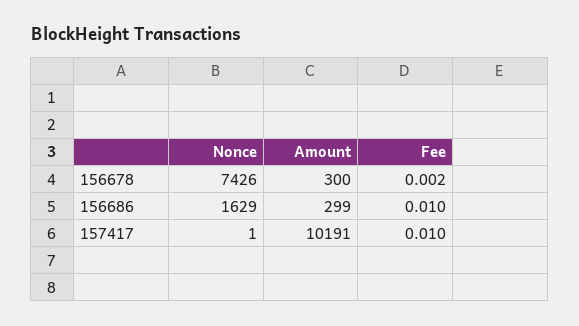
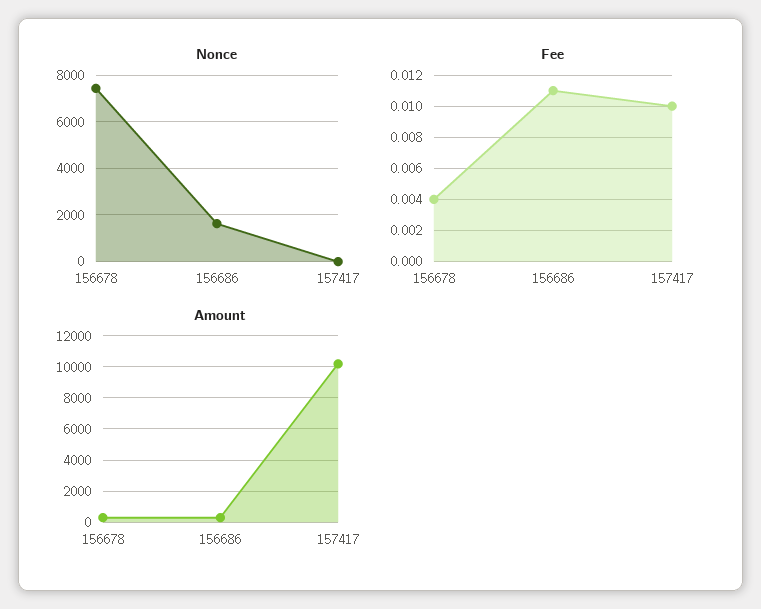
Fee, 156678: 0.002 -> 0.004
Fee, 156686: 0.01 -> 0.011

